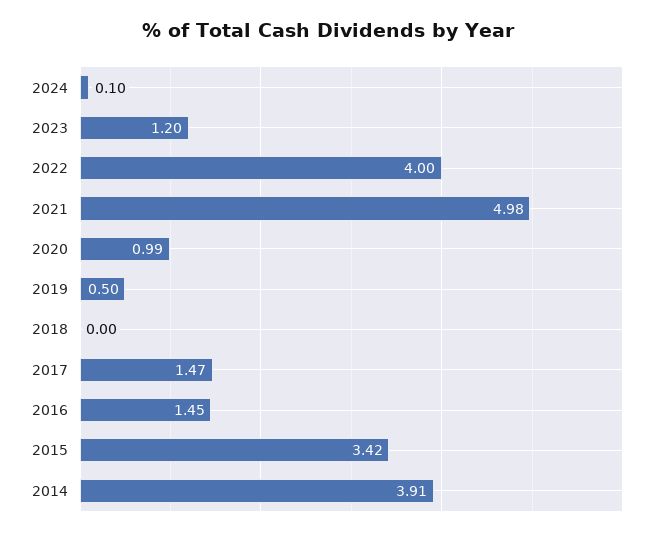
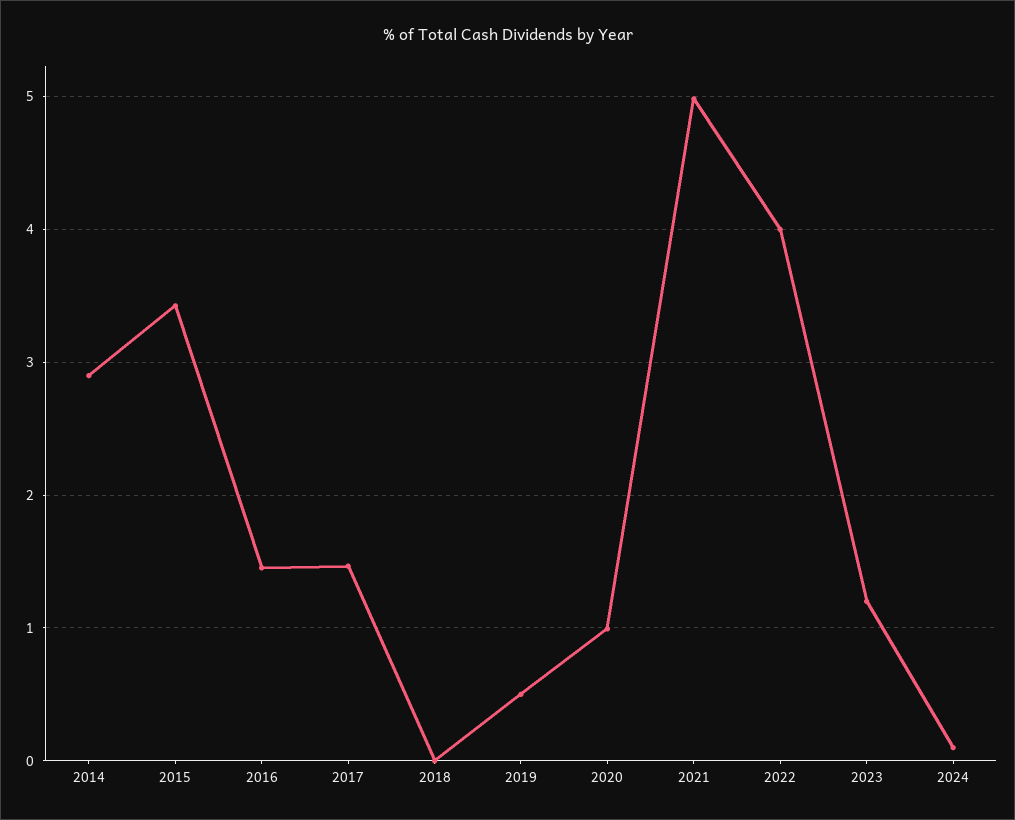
2014: 3.91 -> 2.9

